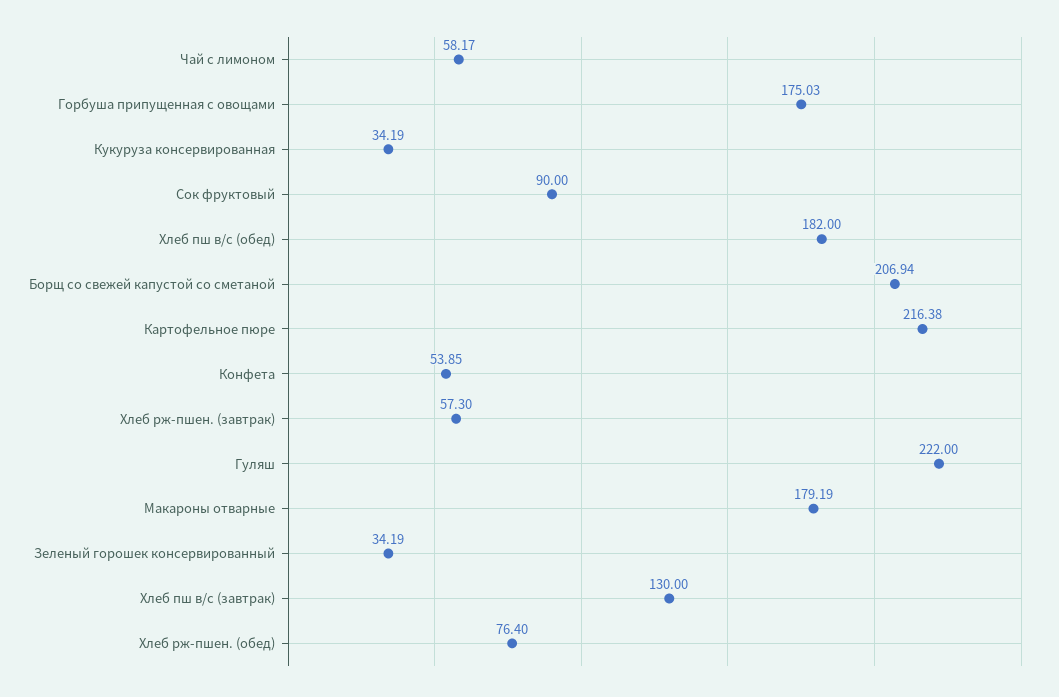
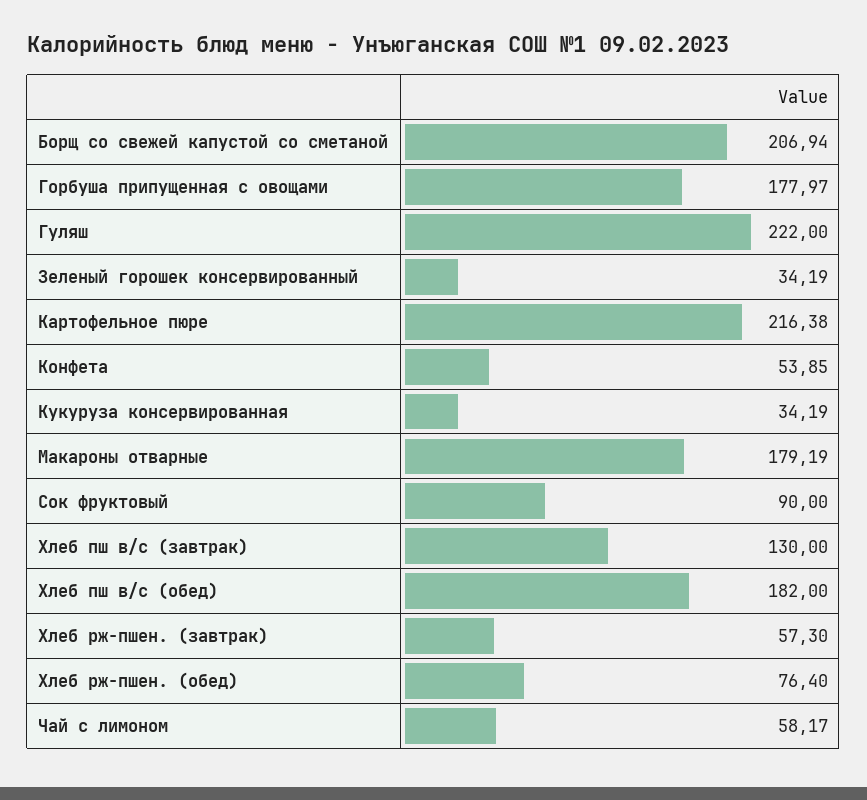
Горбуша припущенная с овощами: 175.03 -> 177.97

